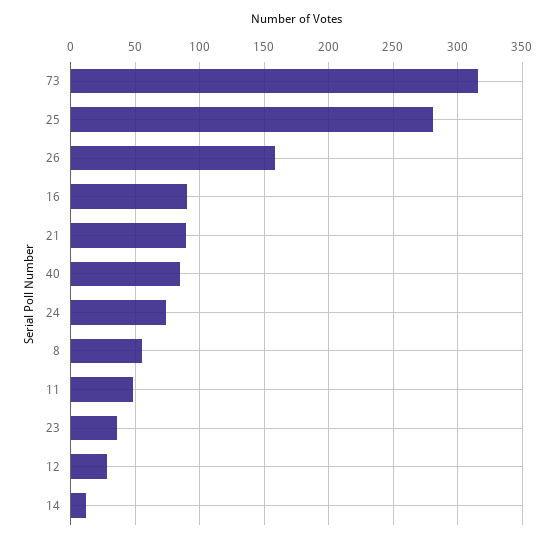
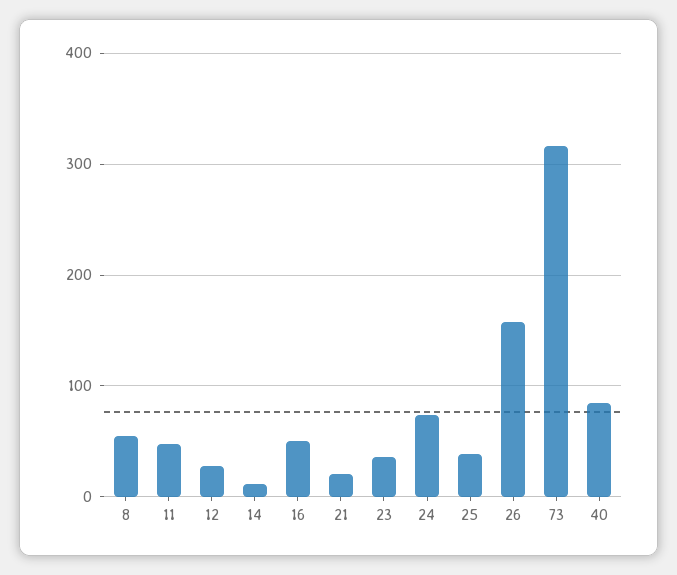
25: 280 -> 40
16: 90 -> 50
21: 90 -> 20

